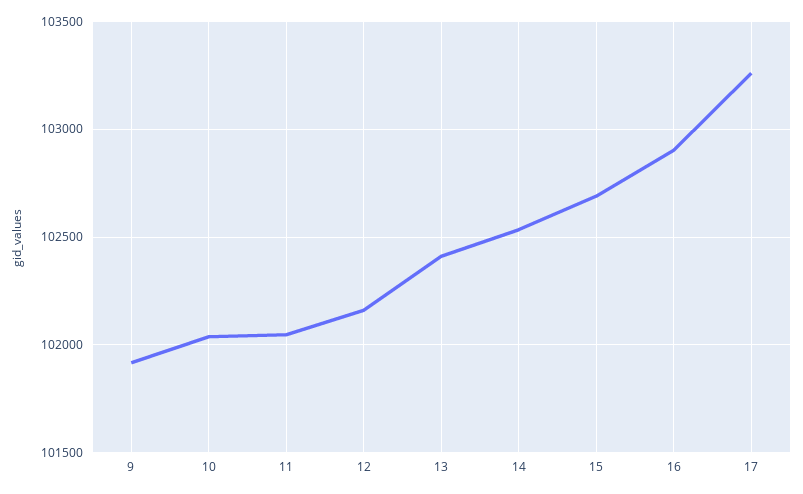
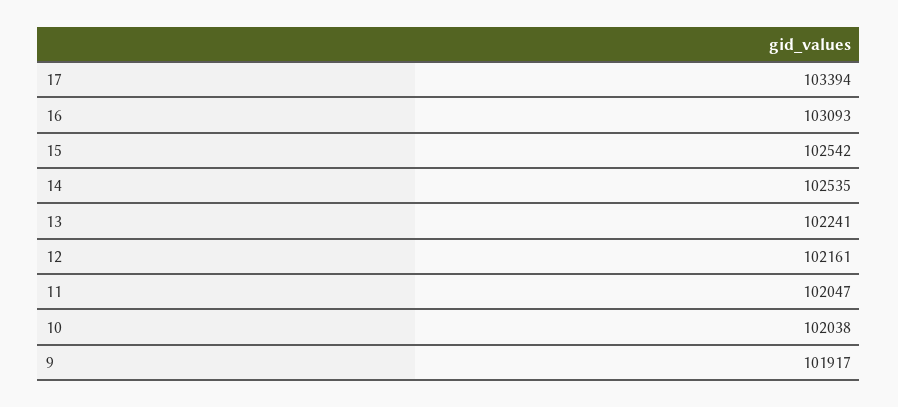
13: 102400 -> 102241
15: 102700 -> 102542
16: 102900 -> 103093
17: 103250 -> 103394

